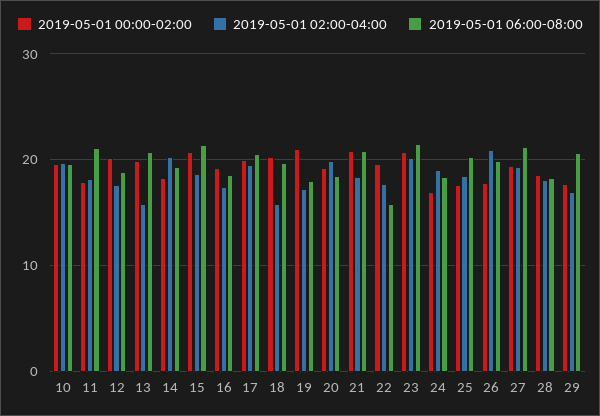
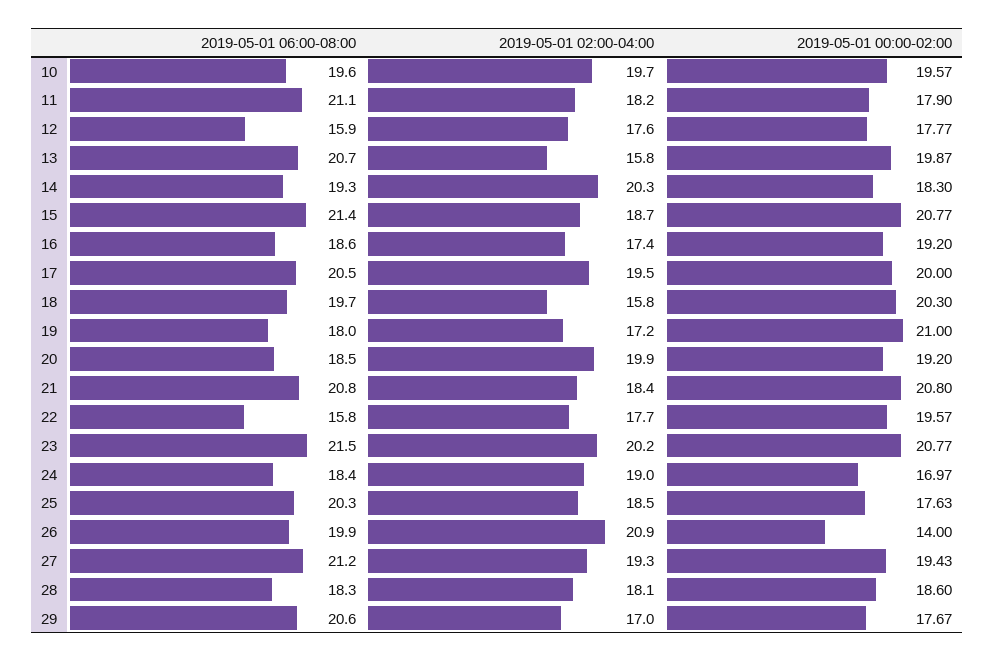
2019-05-01 00:00-02:00, 12: 20 -> 17.77
2019-05-01 06:00-08:00, 12: 19 -> 15.9
2019-05-01 00:00-02:00, 26: 18 -> 14

